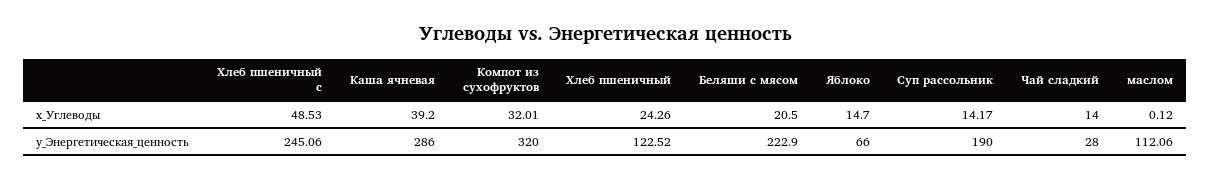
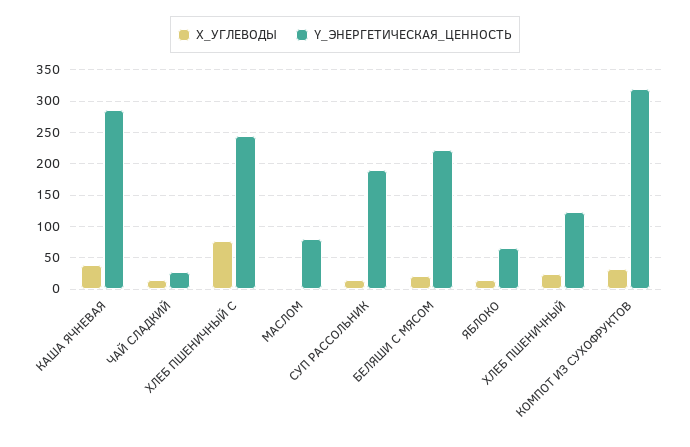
x_Углеводы, Хлеб пшеничный с: 48.53 -> 80
y_Энергетическая_ценность, маслом: 112.06 -> 80

